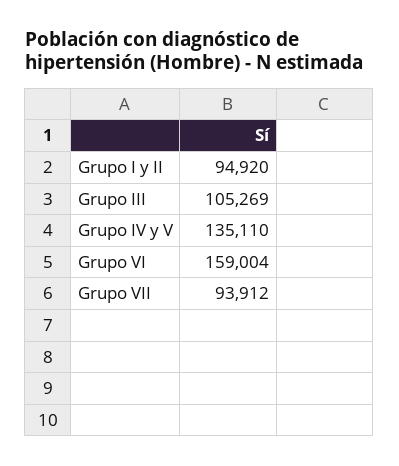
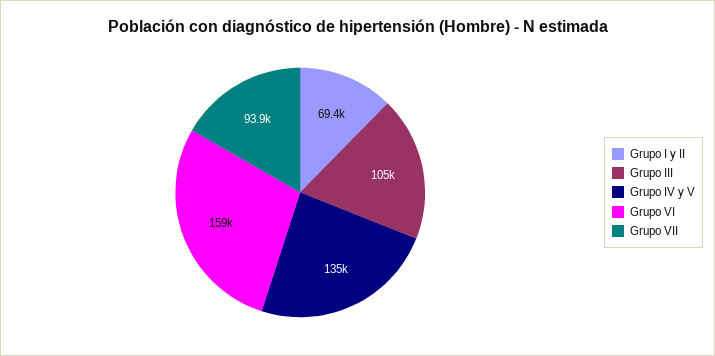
Grupo I y II: 94920 -> 69400

